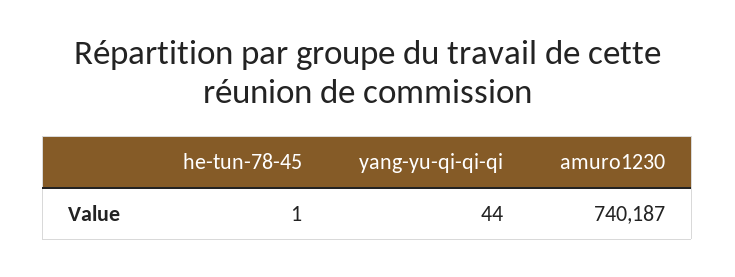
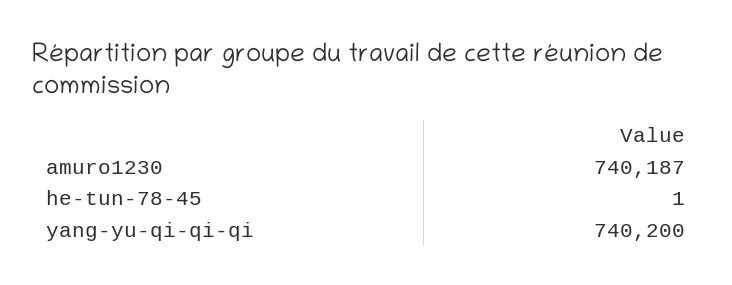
yang-yu-qi-qi-qi: 44 -> 740200

